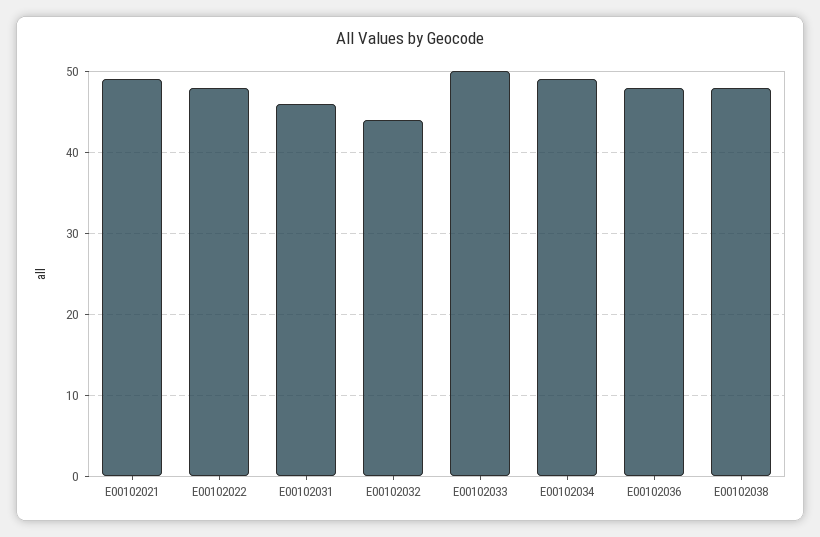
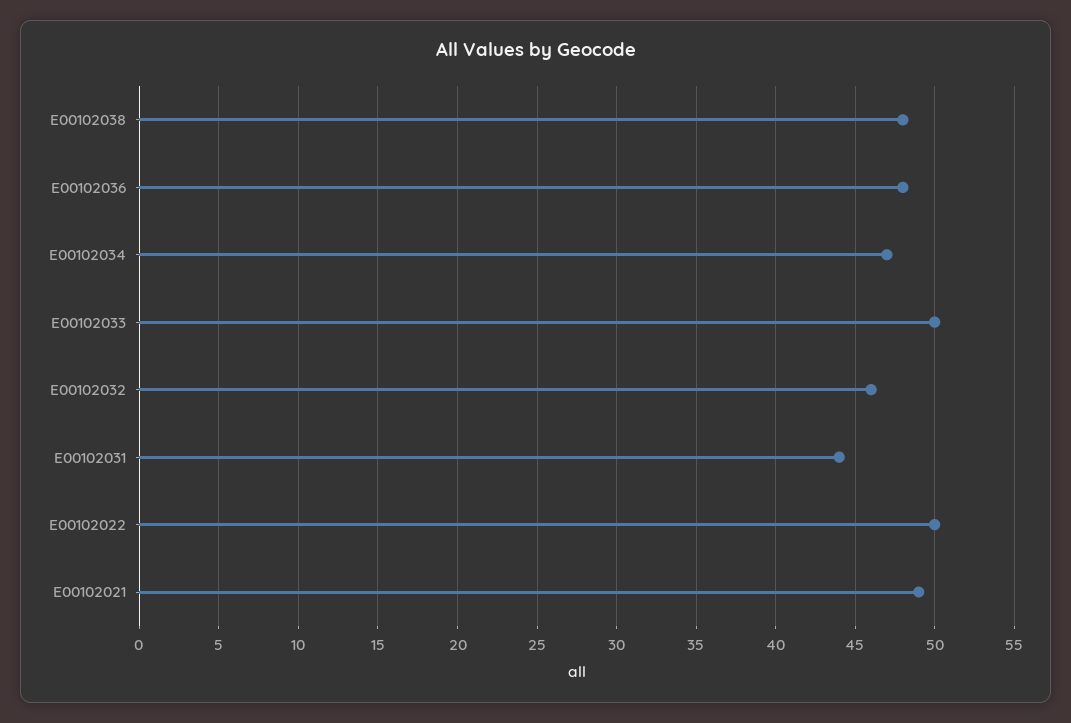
E00102022: 48 -> 50
E00102031: 46 -> 44
E00102032: 44 -> 46
E00102034: 49 -> 47

